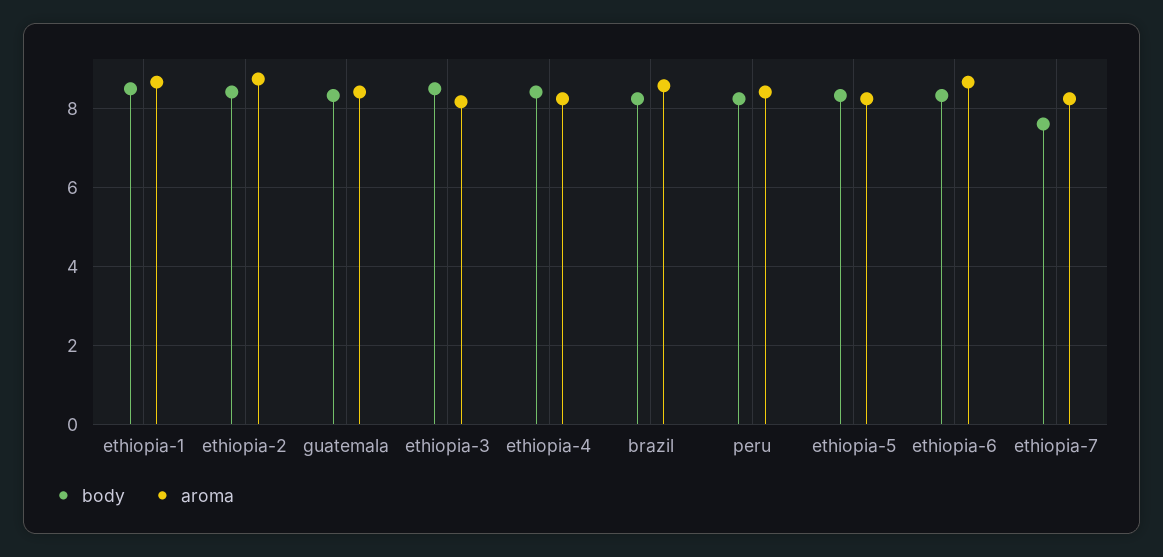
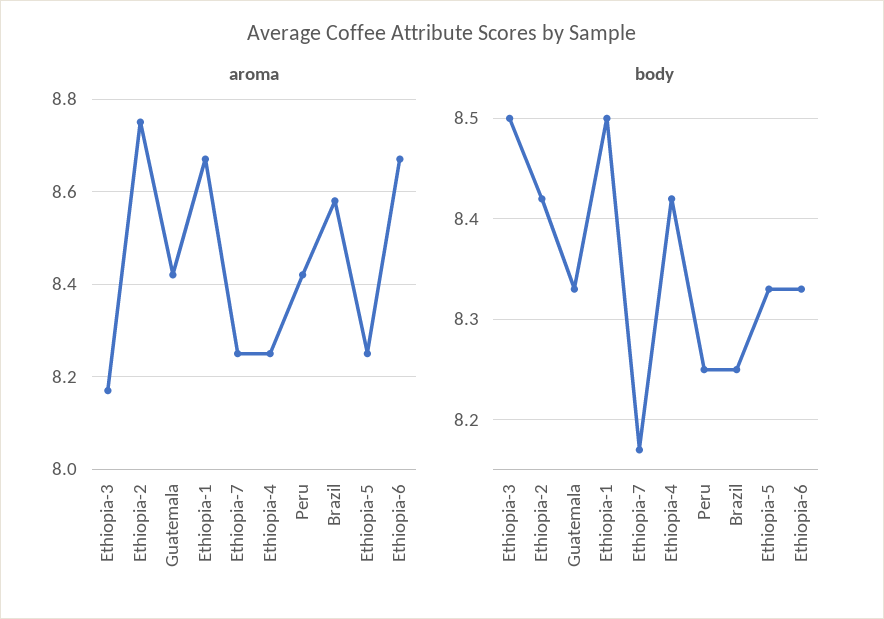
body, ethiopia-7: 7.6 -> 8.17

